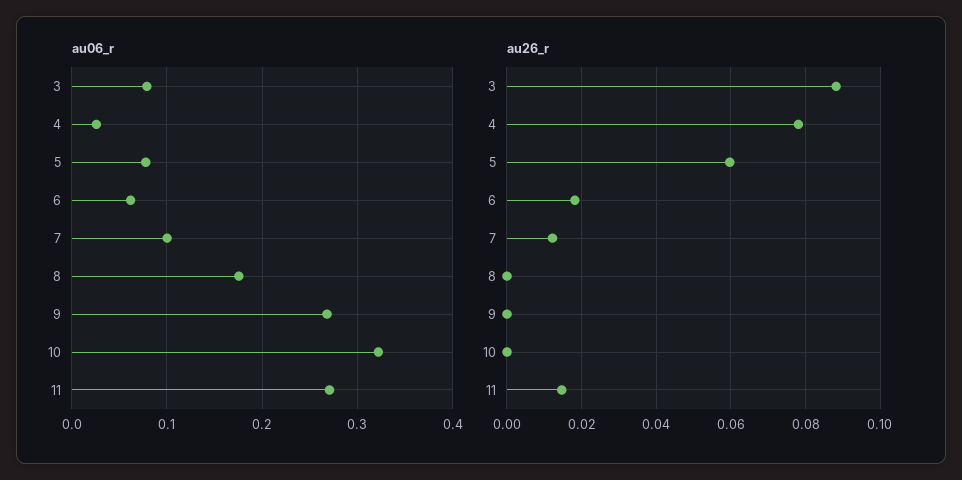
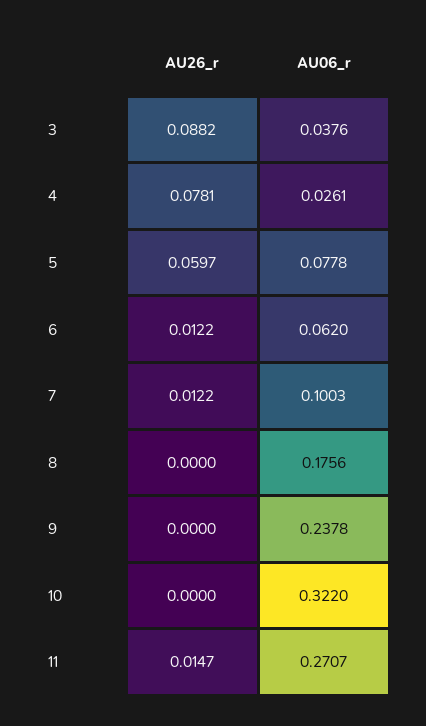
au06_r, 3: 0.08 -> 0.0376
au06_r, 9: 0.27 -> 0.2378
au26_r, 6: 0.018 -> 0.0122

